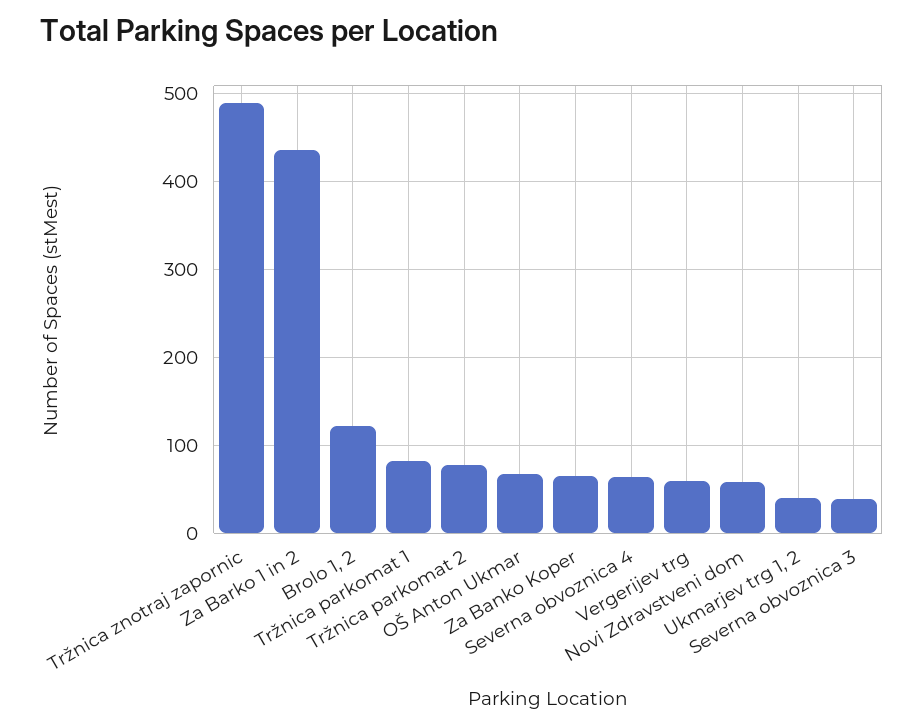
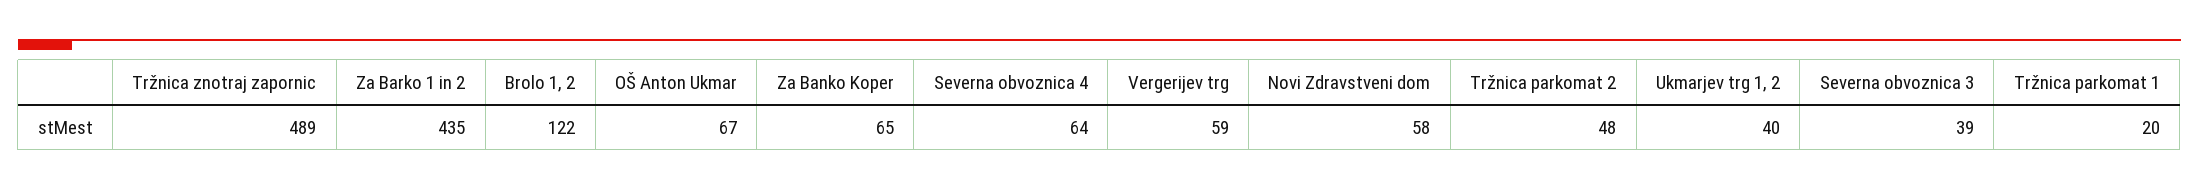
Tržnica parkomat 1: 80 -> 20
Tržnica parkomat 2: 80 -> 48

